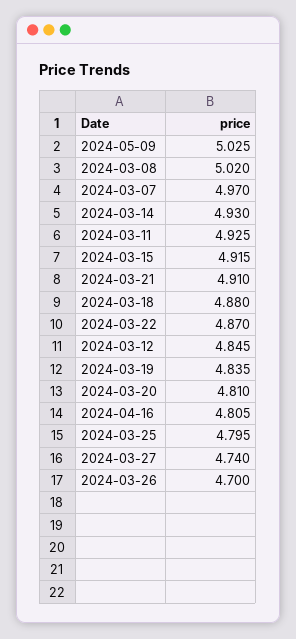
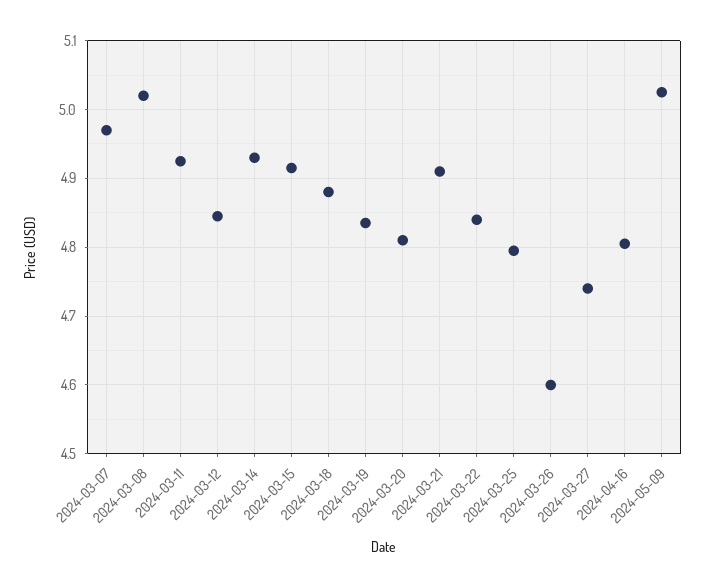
2024-03-22: 4.87 -> 4.84
2024-03-26: 4.7 -> 4.6

